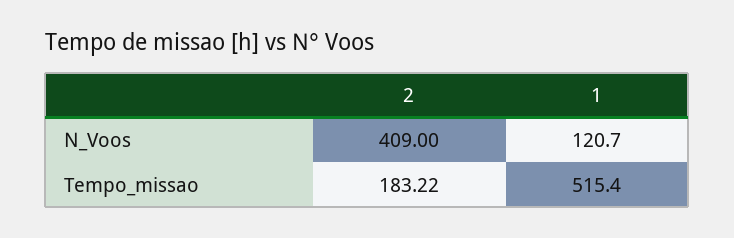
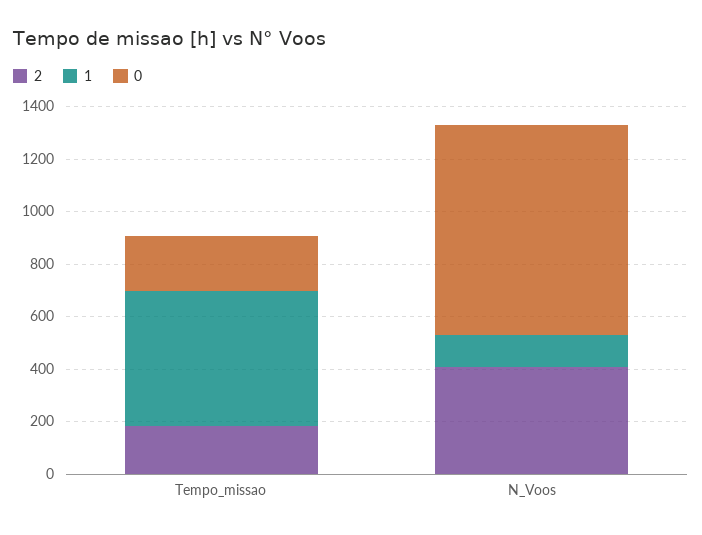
0, Tempo_missao: none -> 200
0, N_Voos: none -> 800

